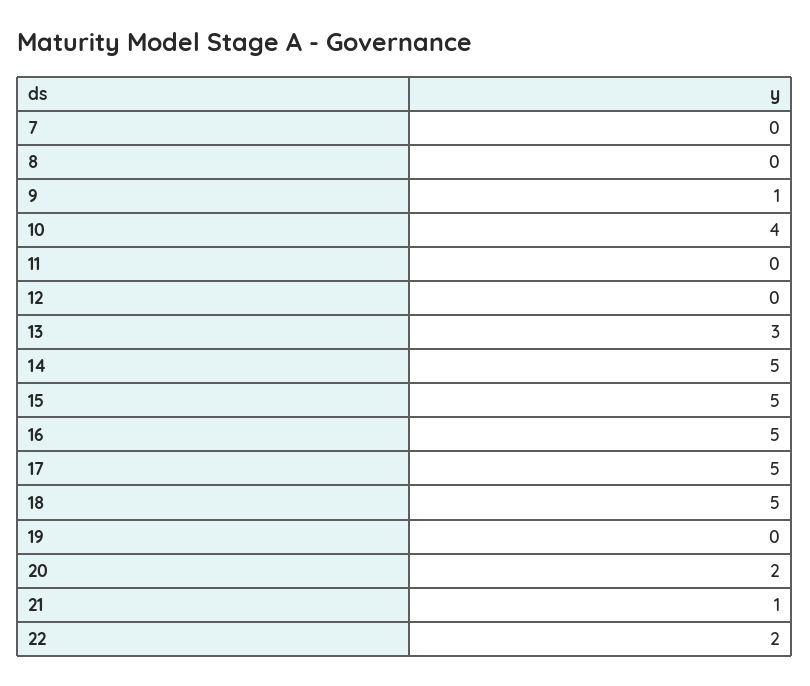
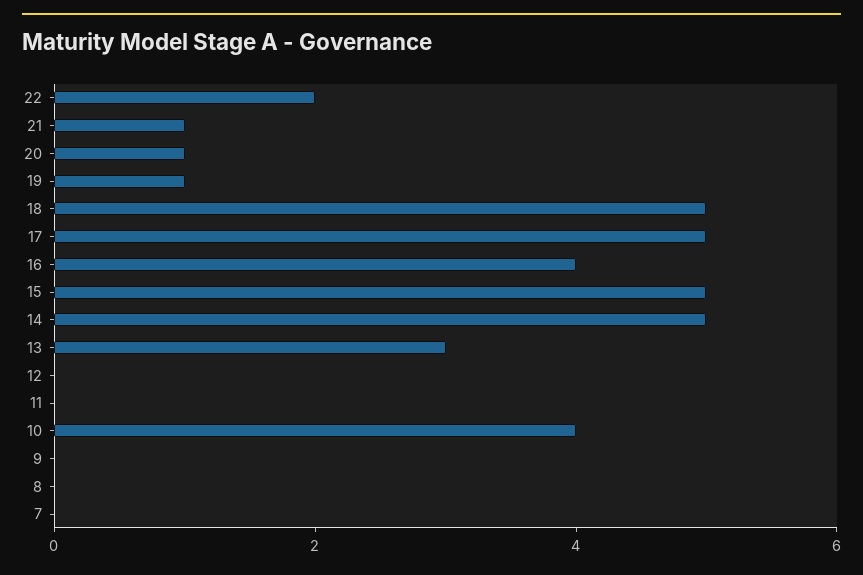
9: 1 -> 0
16: 5 -> 4
19: 0 -> 1
20: 2 -> 1

